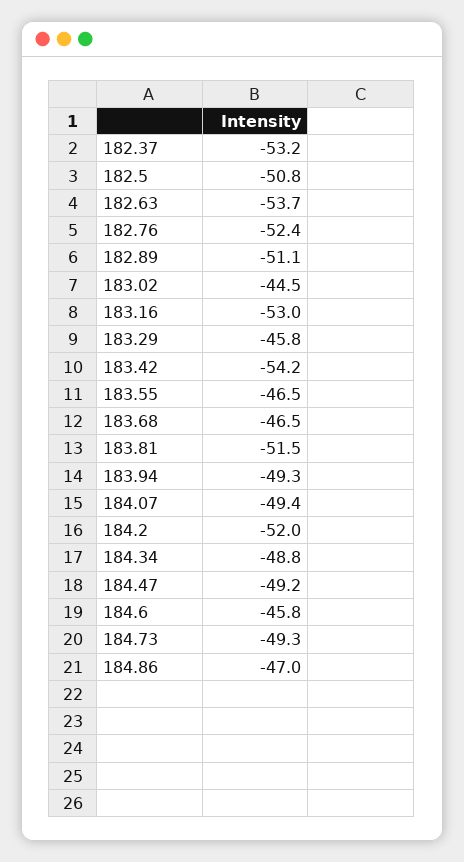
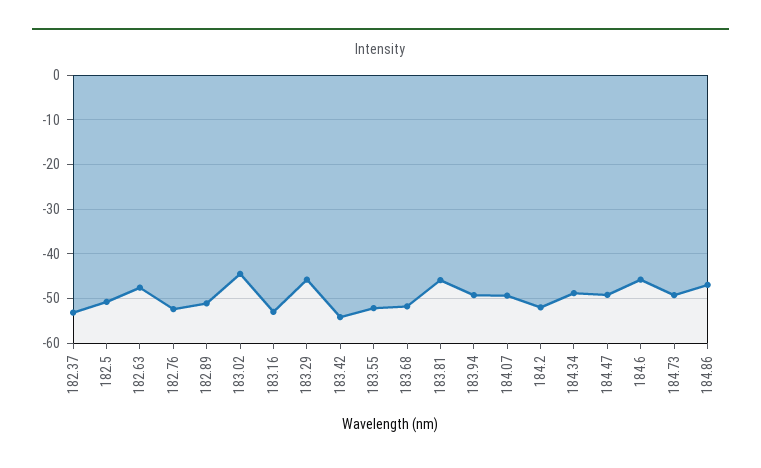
182.63: -53.7 -> -48
183.55: -46.5 -> -52
183.68: -46.5 -> -52
183.81: -51.5 -> -46

